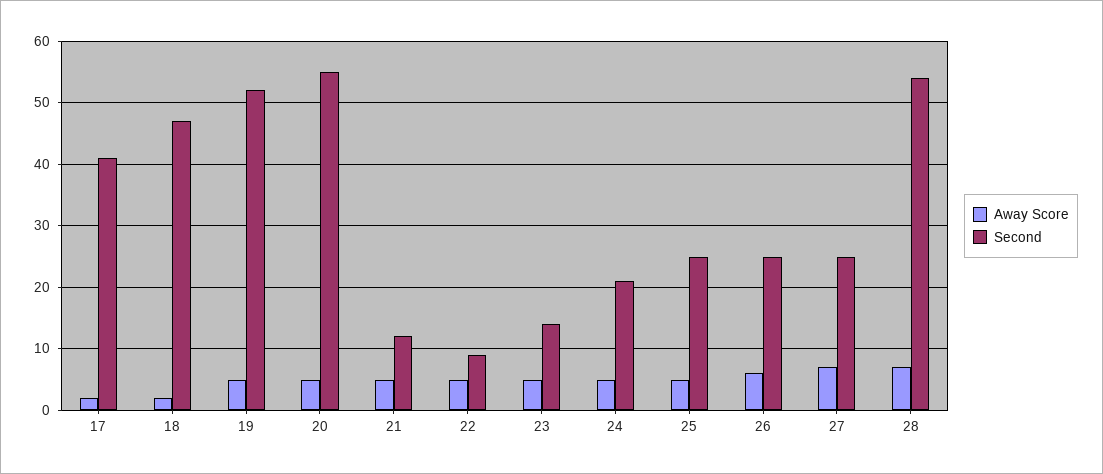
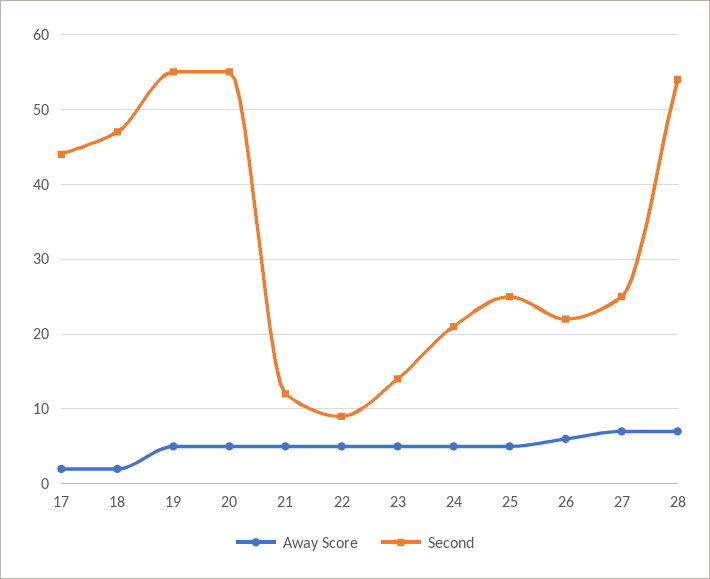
Second, 17: 41 -> 44
Second, 19: 52 -> 55
Second, 26: 25 -> 22

